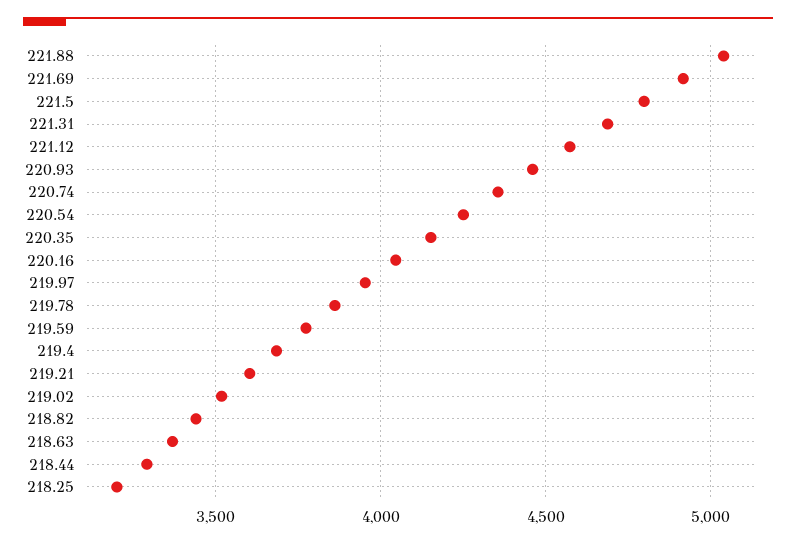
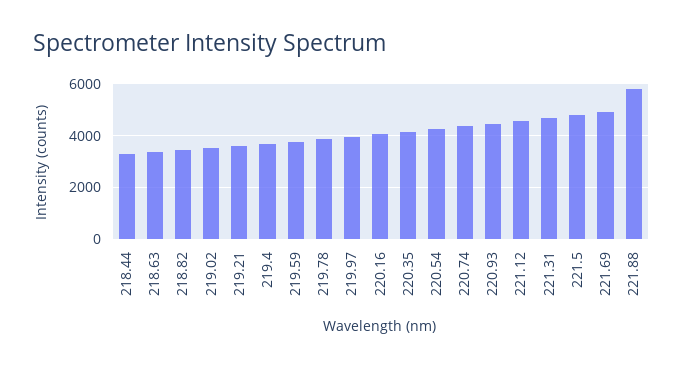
221.88: 5050 -> 5750
218.25: 3200 -> none

